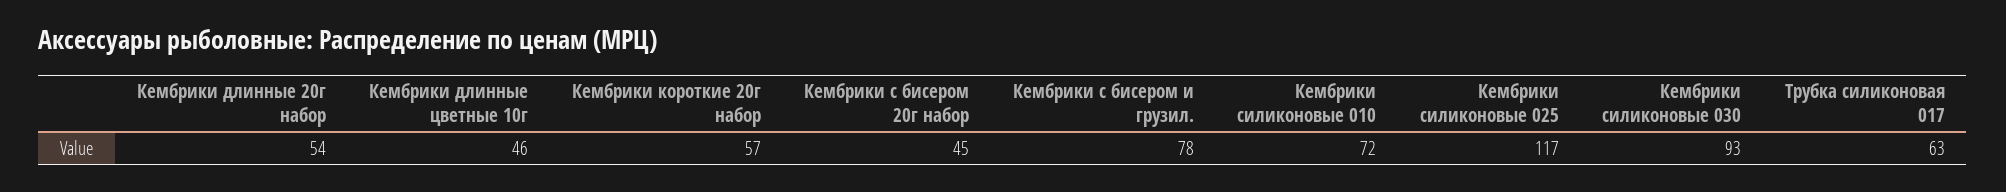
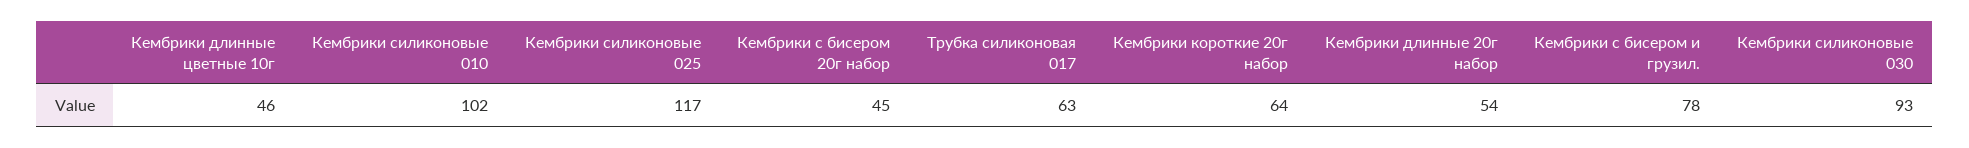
Кембрики короткие 20г набор: 57 -> 64
Кембрики силиконовые 010: 72 -> 102

